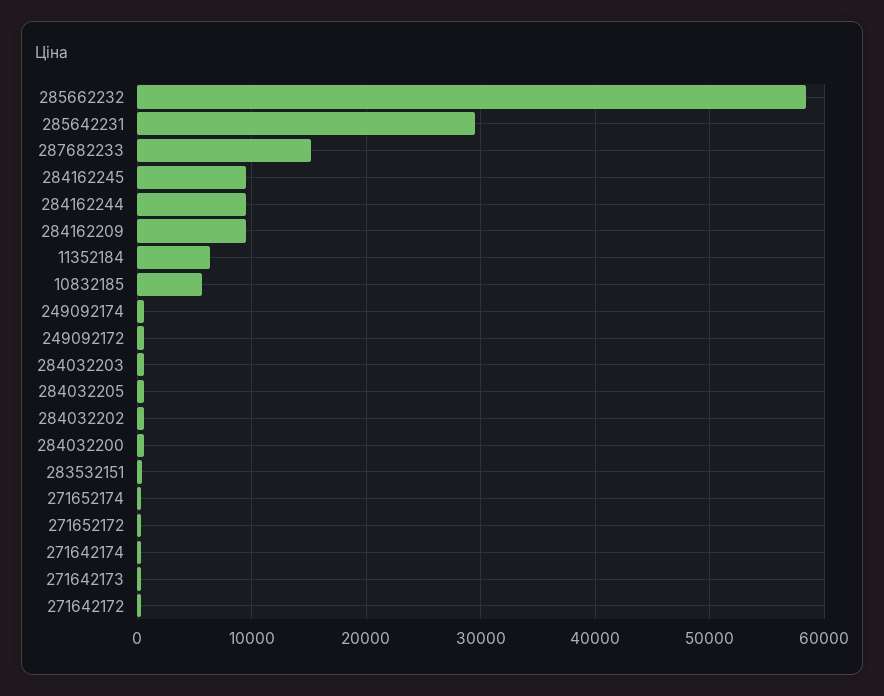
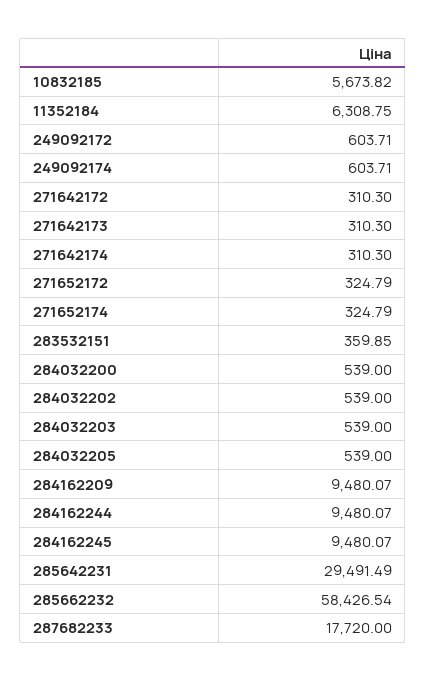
287682233: 15000 -> 17720

